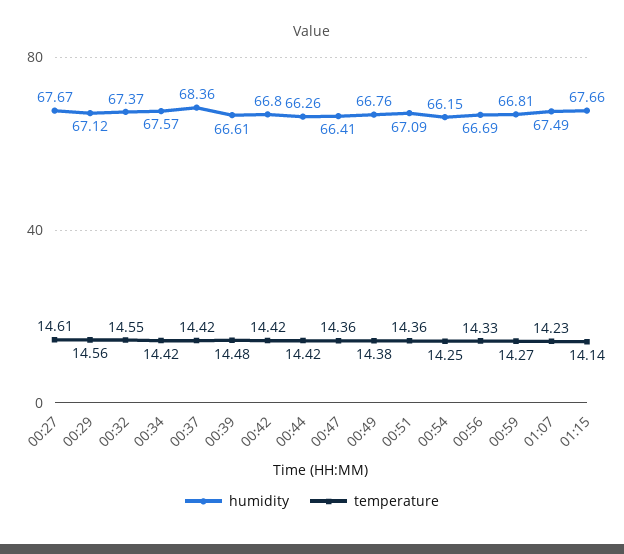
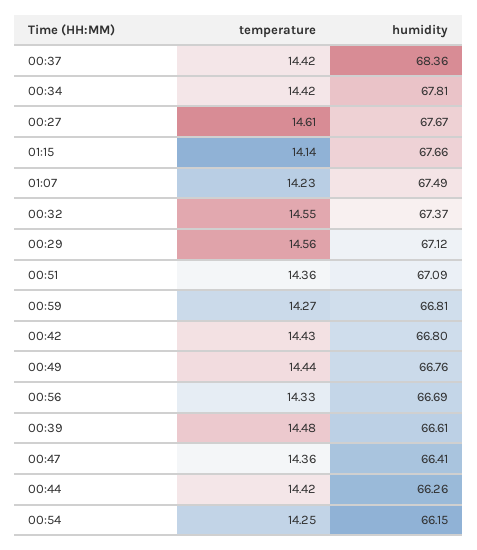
humidity, 00:34: 67.57 -> 67.81
temperature, 00:42: 14.42 -> 14.43
temperature, 00:49: 14.38 -> 14.44

